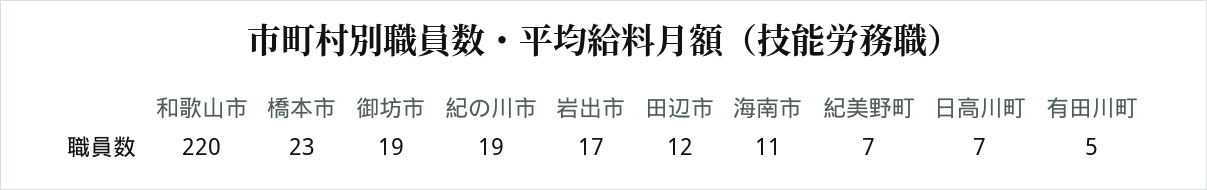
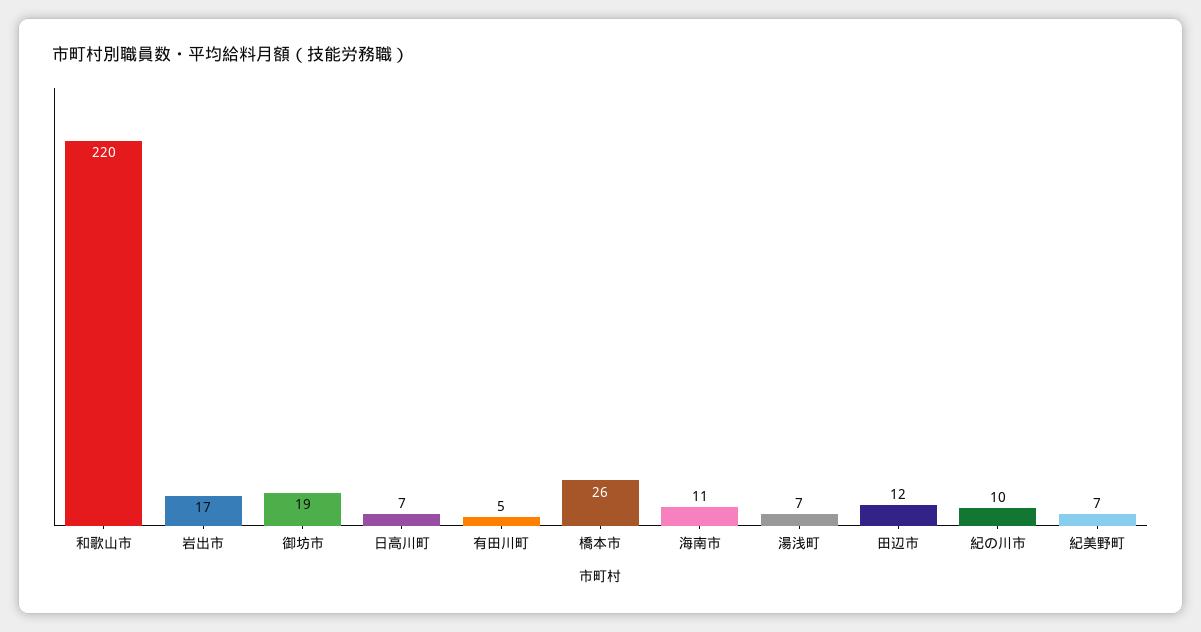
橋本市: 23 -> 26
紀の川市: 19 -> 10
湯浅町: none -> 7

